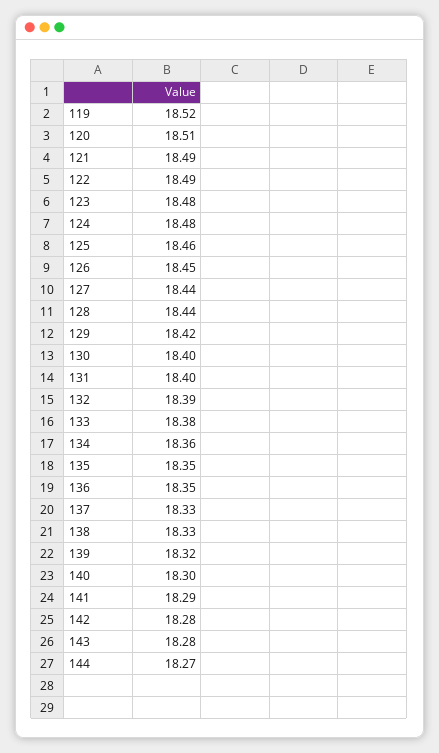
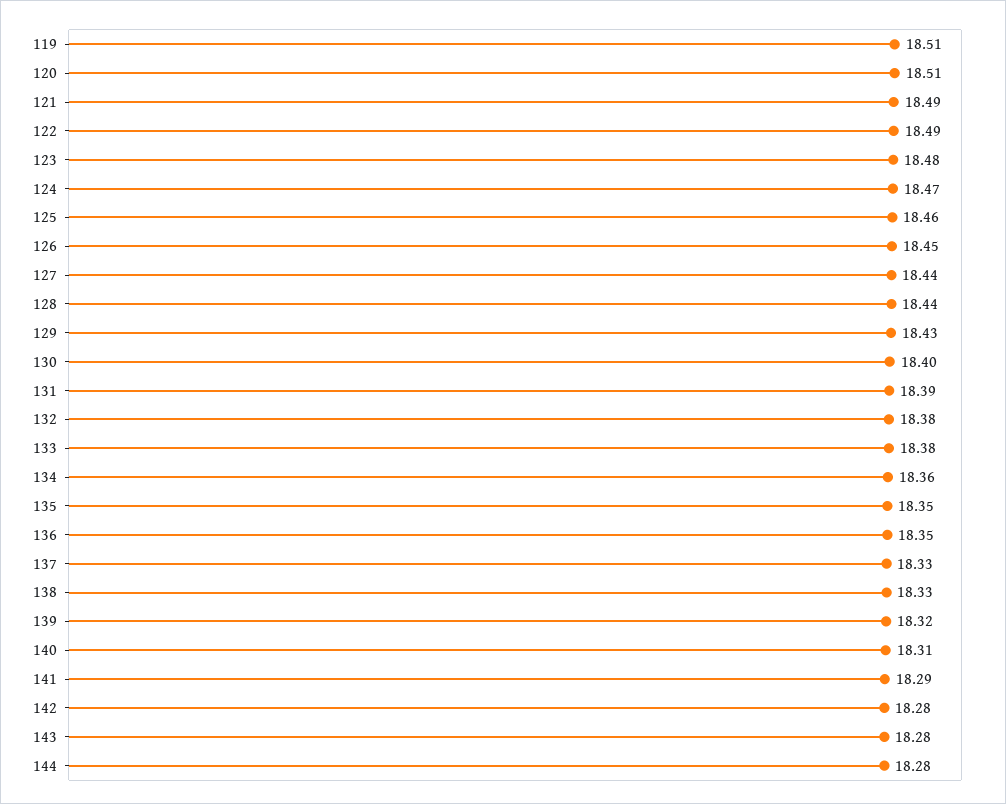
119: 18.52 -> 18.51
124: 18.48 -> 18.47
129: 18.42 -> 18.43
131: 18.4 -> 18.39
132: 18.39 -> 18.38
140: 18.3 -> 18.31
144: 18.27 -> 18.28

